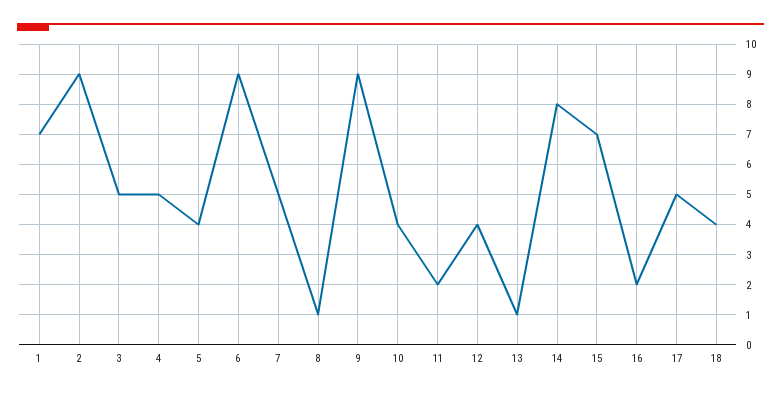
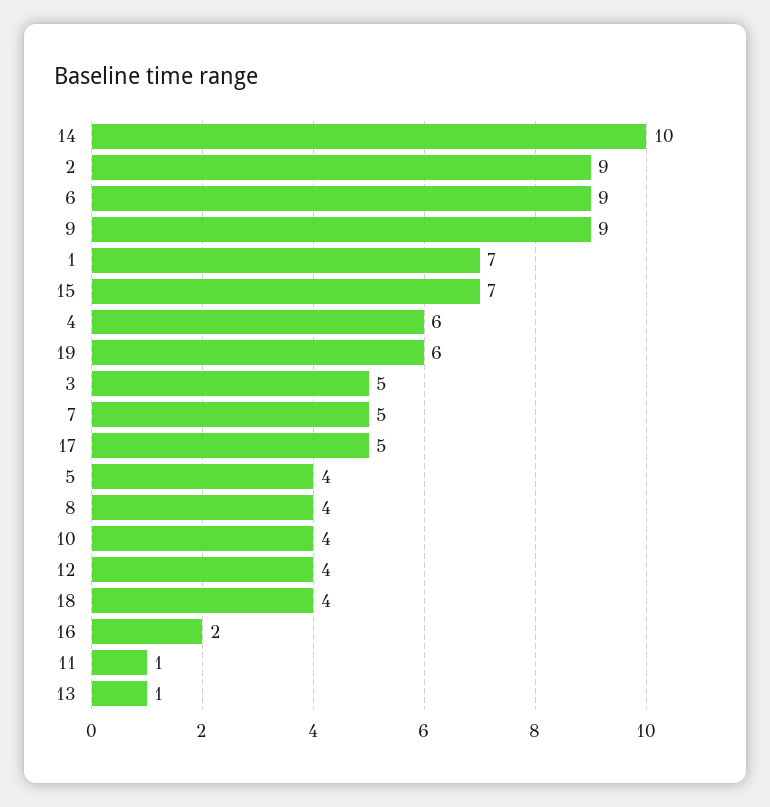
4: 5 -> 6
8: 1 -> 4
11: 2 -> 1
14: 8 -> 10
19: none -> 6

